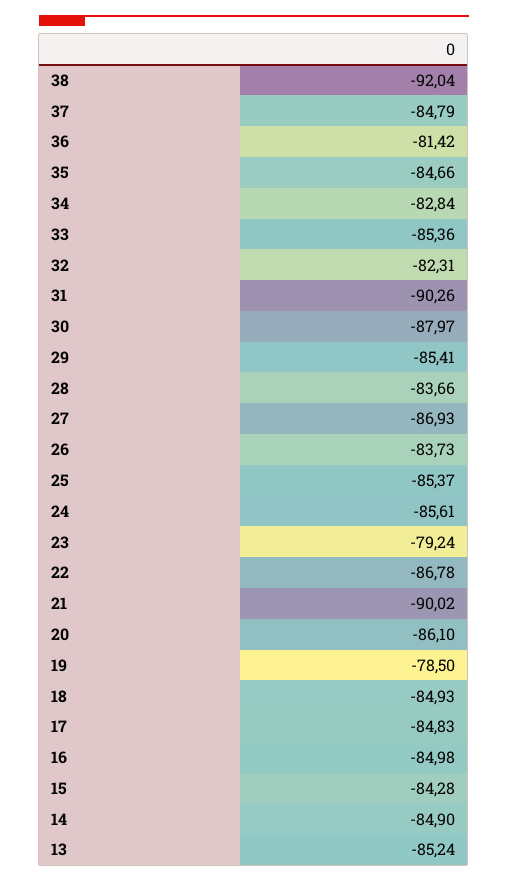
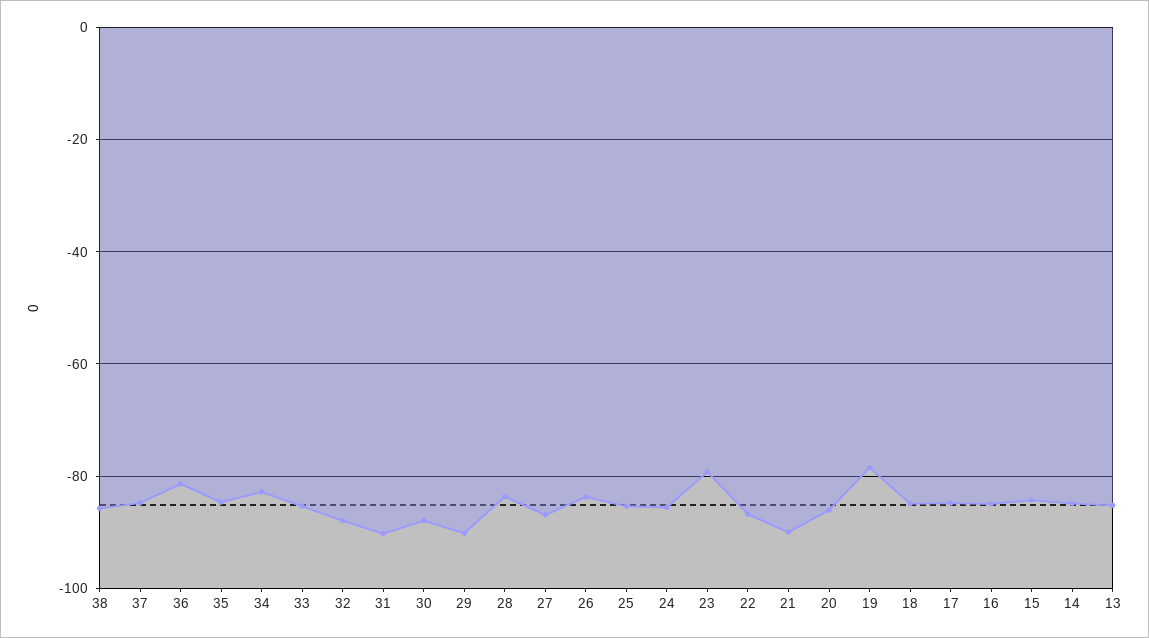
38: -92.04 -> -86
32: -82.31 -> -88
29: -85.41 -> -90

